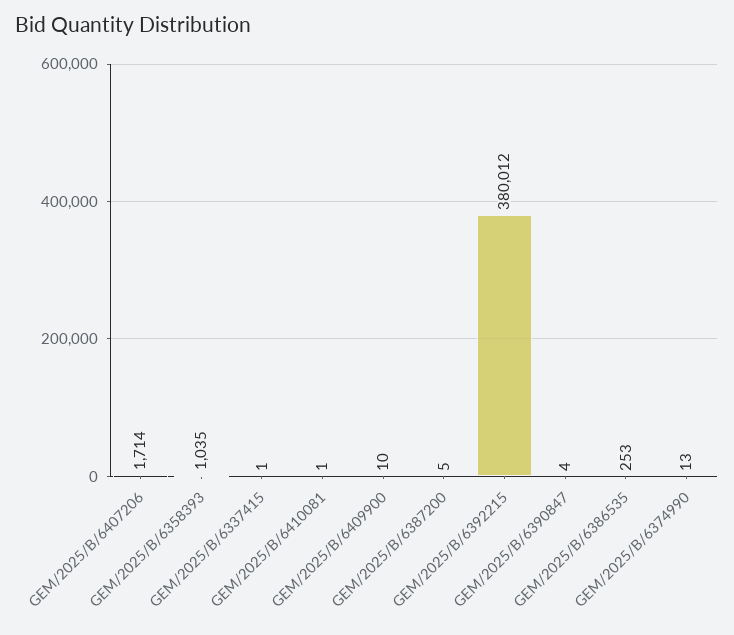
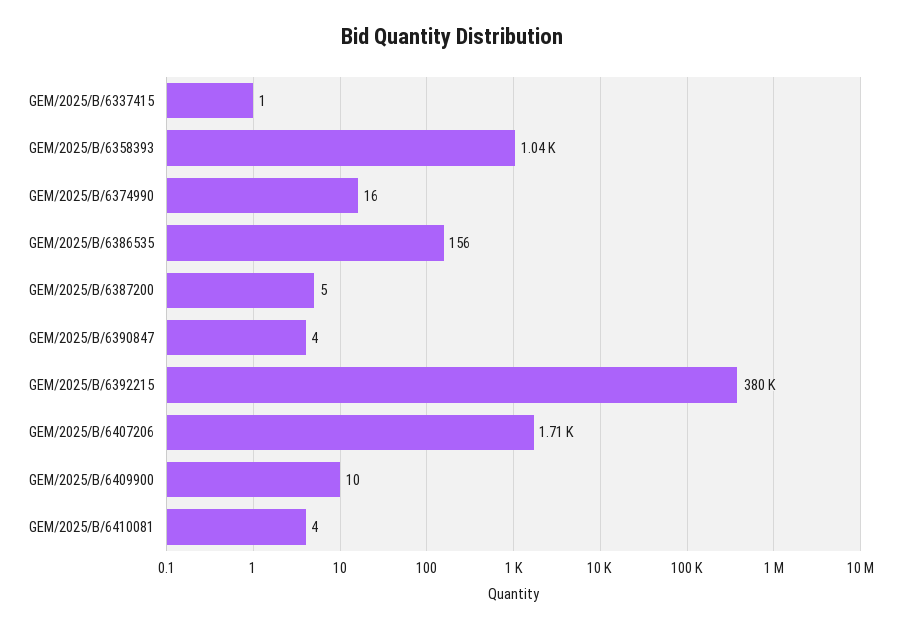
GEM/2025/B/6410081: 1 -> 4
GEM/2025/B/6386535: 253 -> 156
GEM/2025/B/6374990: 13 -> 16

